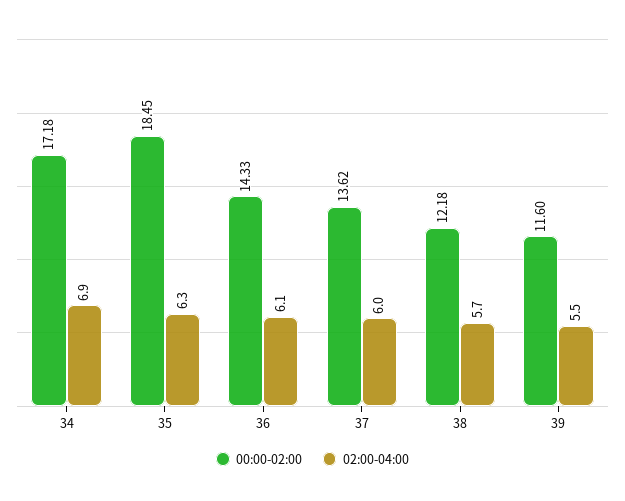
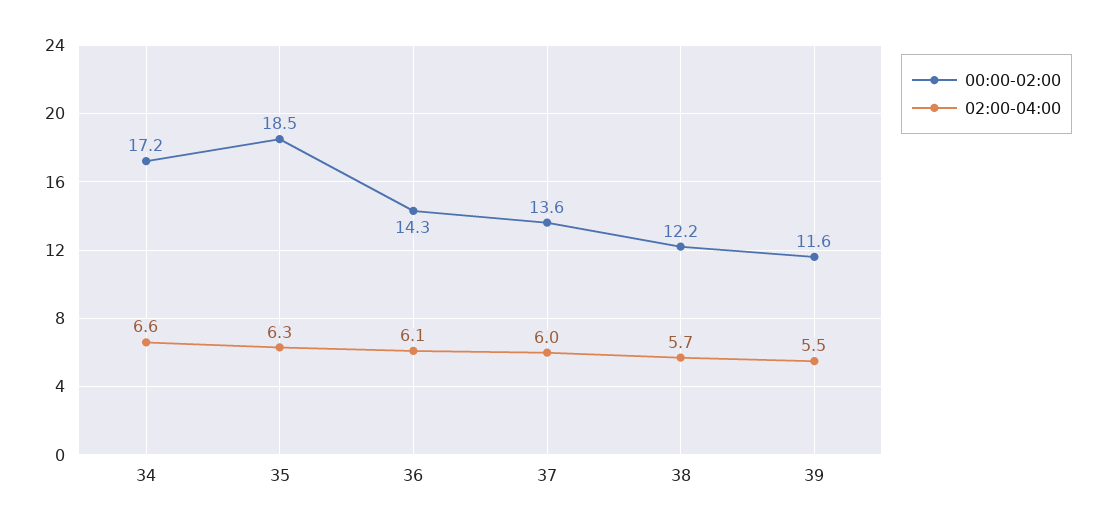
02:00-04:00, 34: 6.9 -> 6.6

